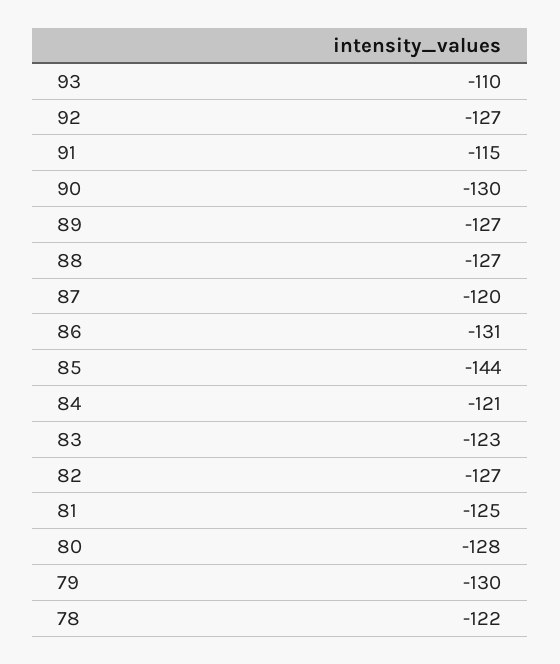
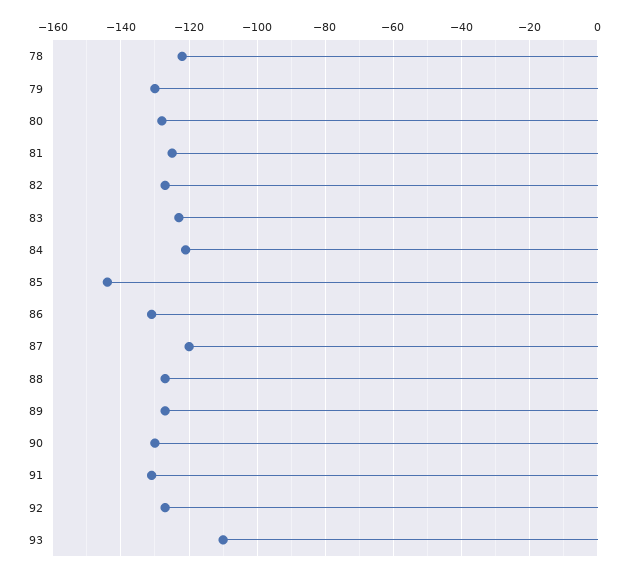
91: -115 -> -130

